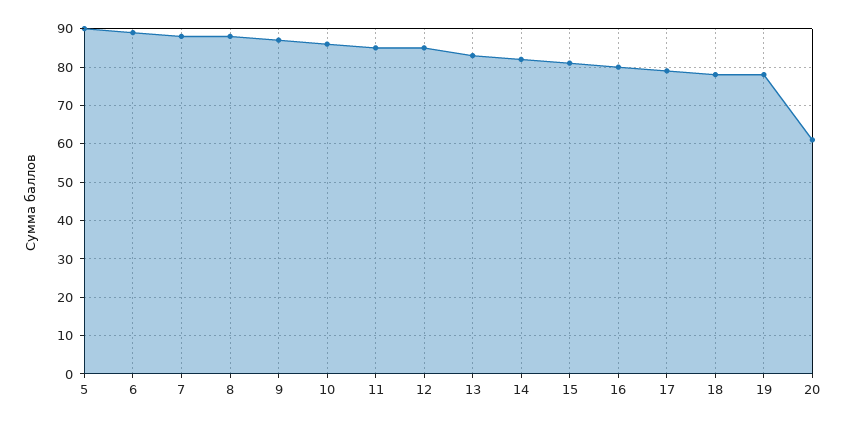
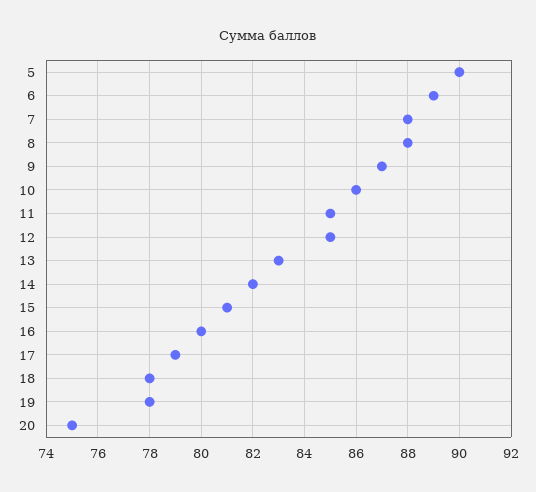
20: 60 -> 75

